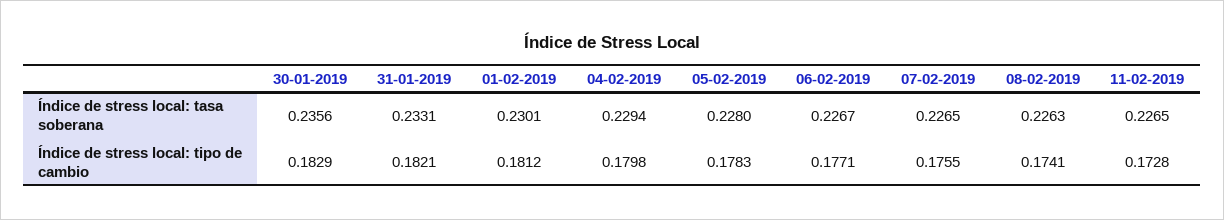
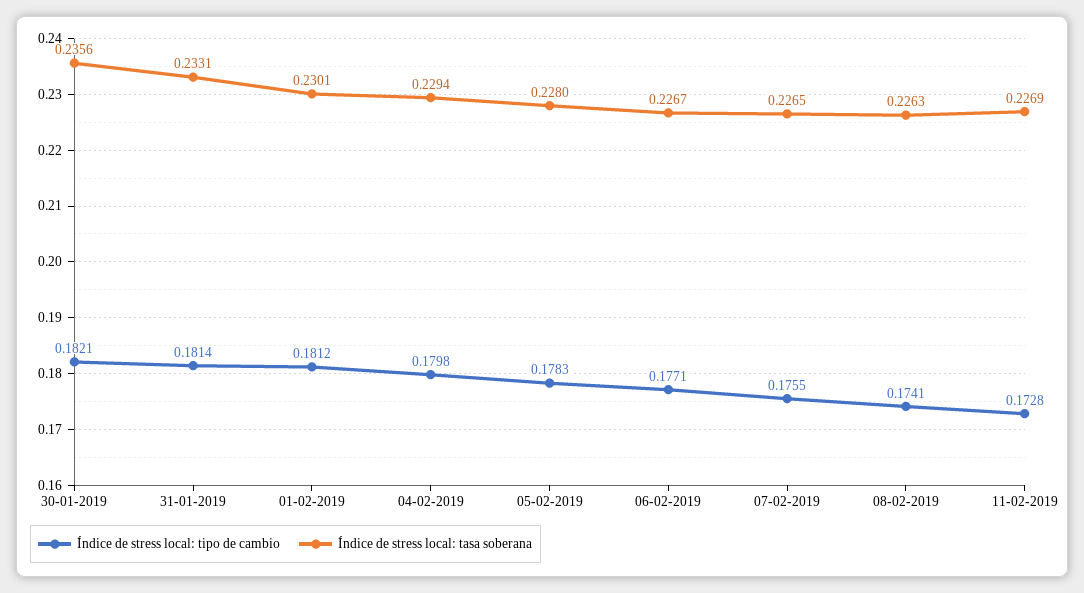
Índice de stress local: tasa soberana, 11-02-2019: 0.2265 -> 0.2269
Índice de stress local: tipo de cambio, 30-01-2019: 0.1829 -> 0.1821
Índice de stress local: tipo de cambio, 31-01-2019: 0.1821 -> 0.1814

